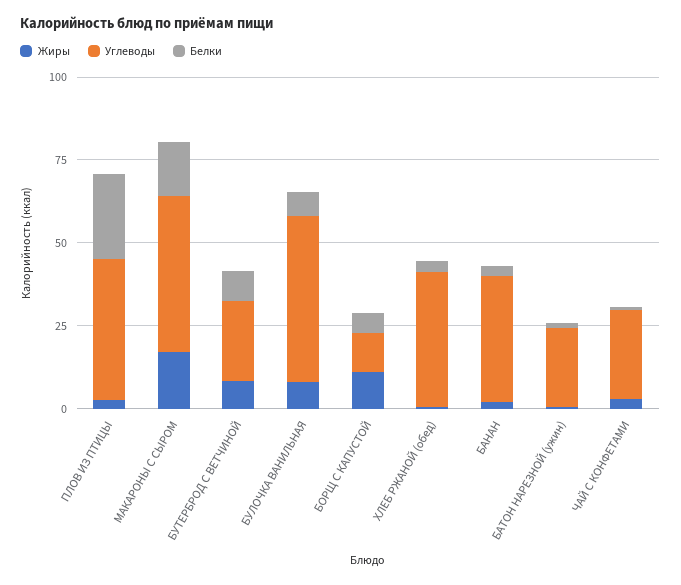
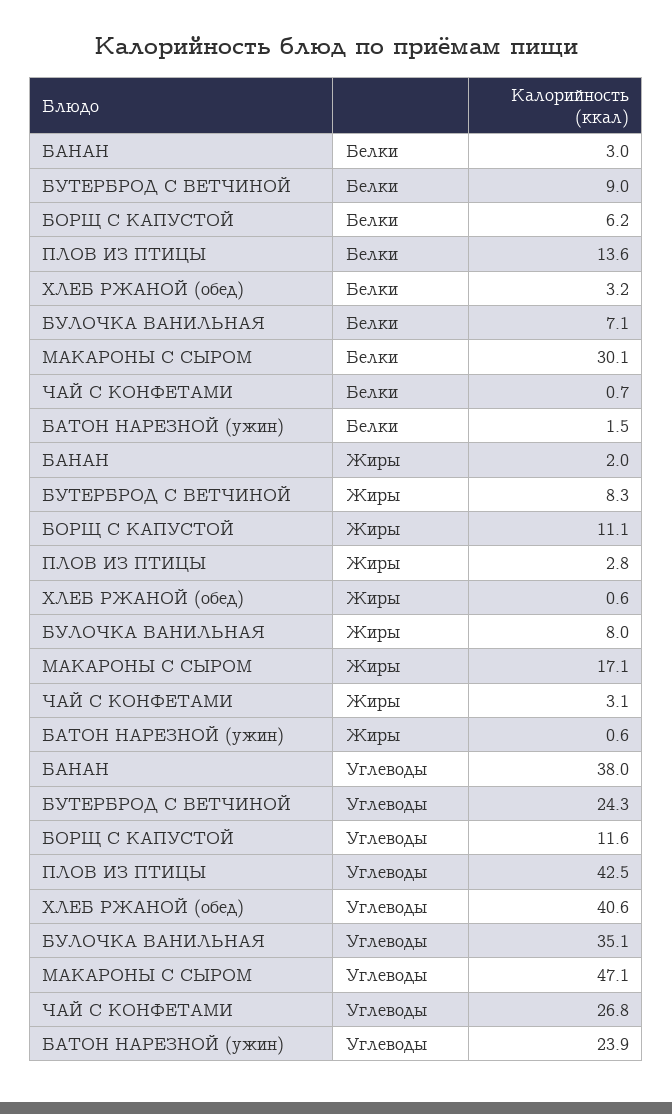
Белки, ПЛОВ ИЗ ПТИЦЫ: 25 -> 13.6
Белки, МАКАРОНЫ С СЫРОМ: 15 -> 30.1
Углеводы, БУЛОЧКА ВАНИЛЬНАЯ: 50 -> 35.1

